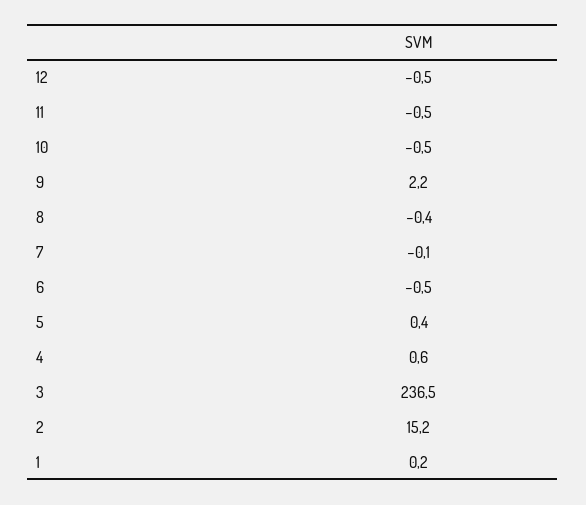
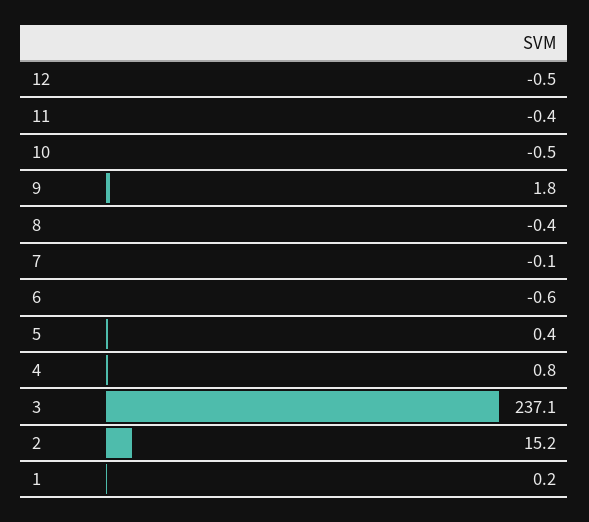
11: -0.5 -> -0.4
9: 2.2 -> 1.8
6: -0.5 -> -0.6
4: 0.6 -> 0.8
3: 236.5 -> 237.1

